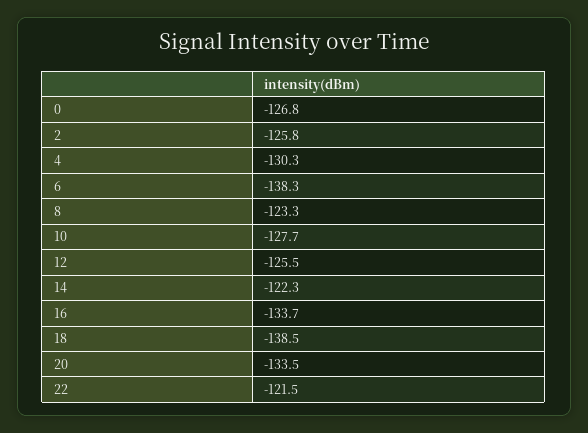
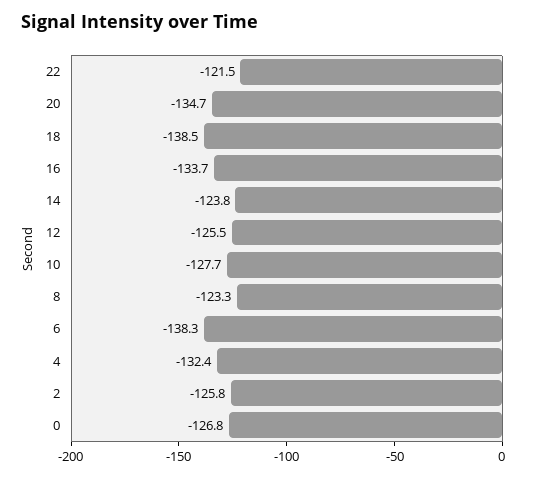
4: -130.3 -> -132.4
14: -122.3 -> -123.8
20: -133.5 -> -134.7

